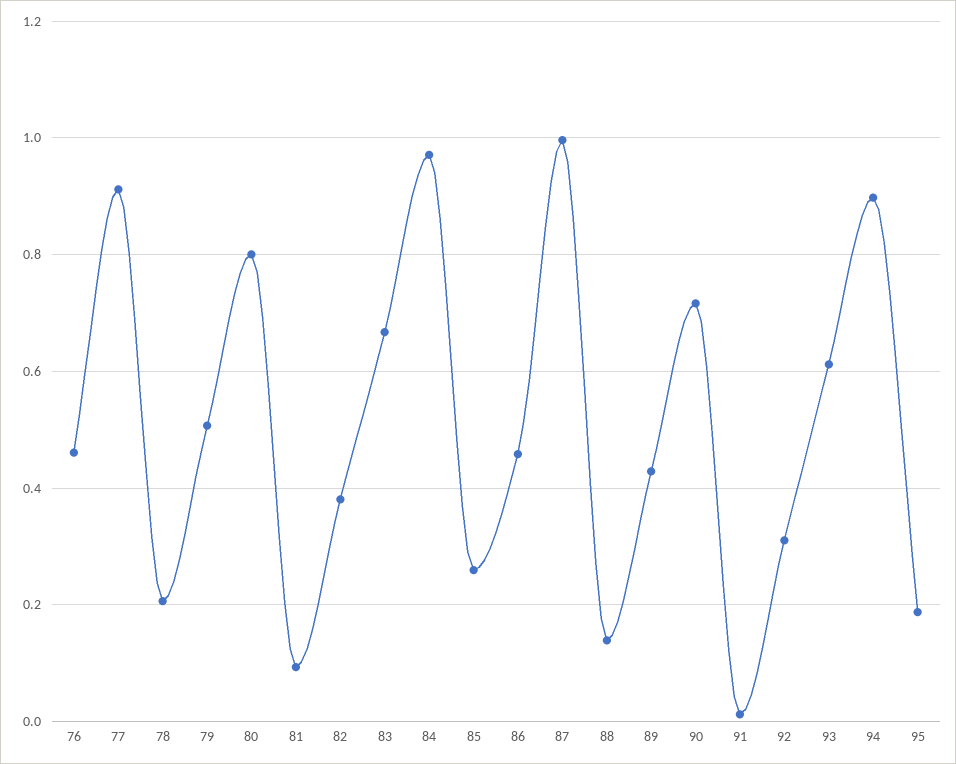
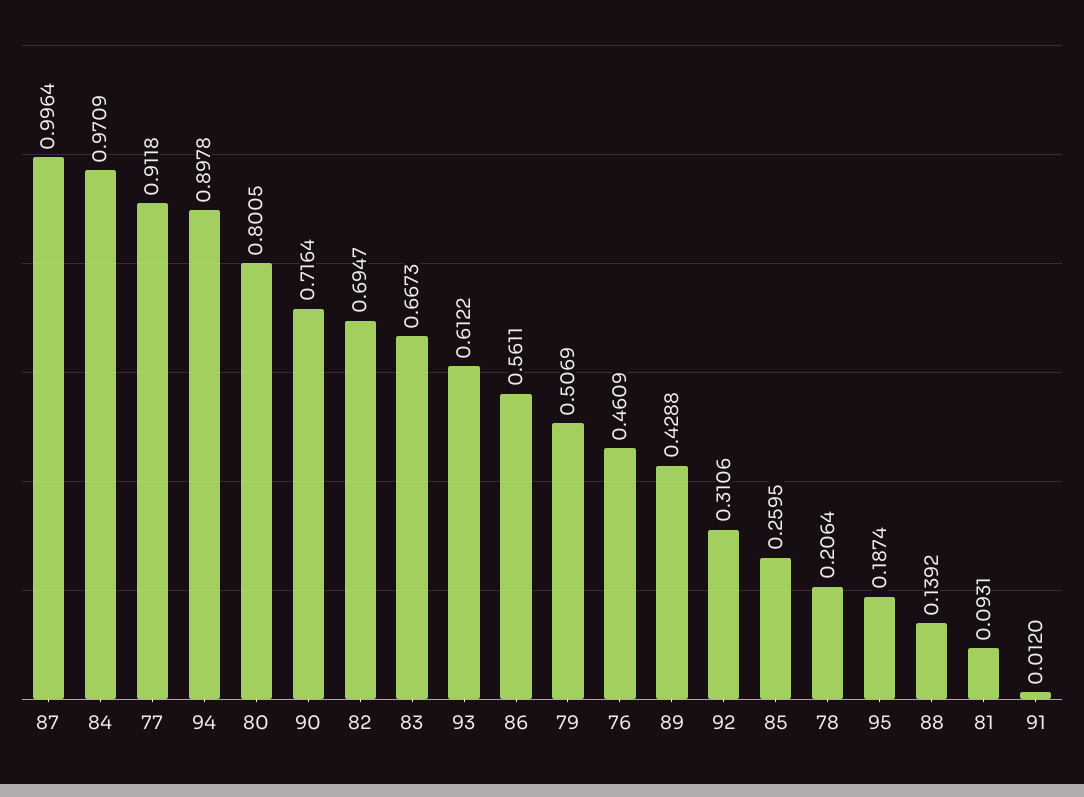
82: 0.38 -> 0.6947
86: 0.46 -> 0.5611

